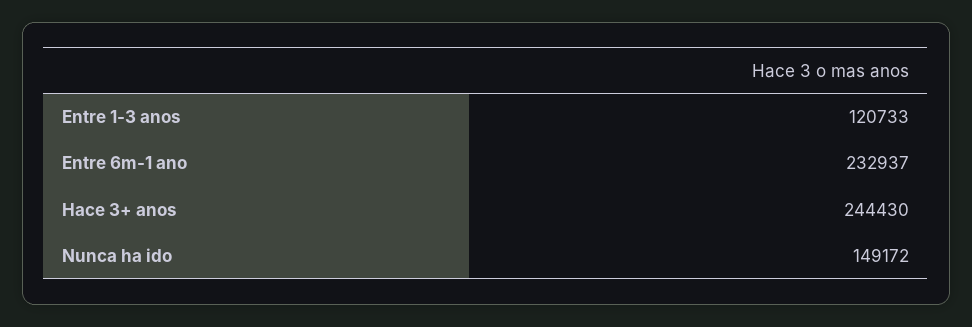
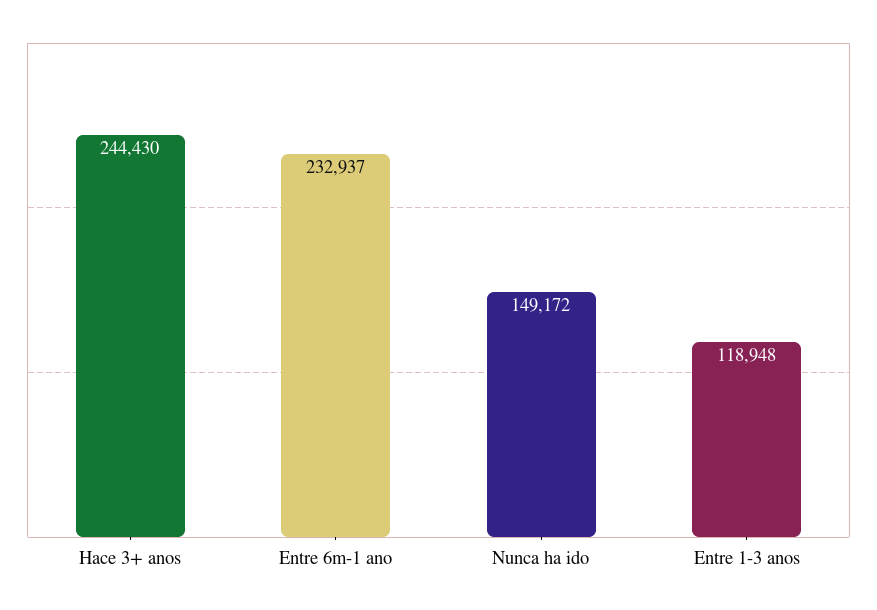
Entre 1-3 anos: 120733 -> 118948

